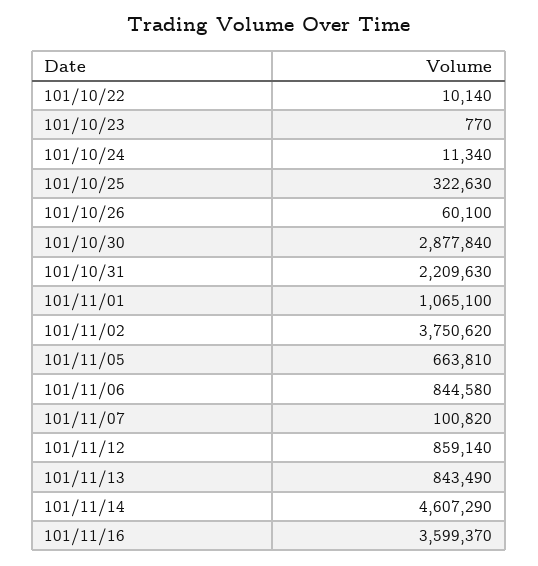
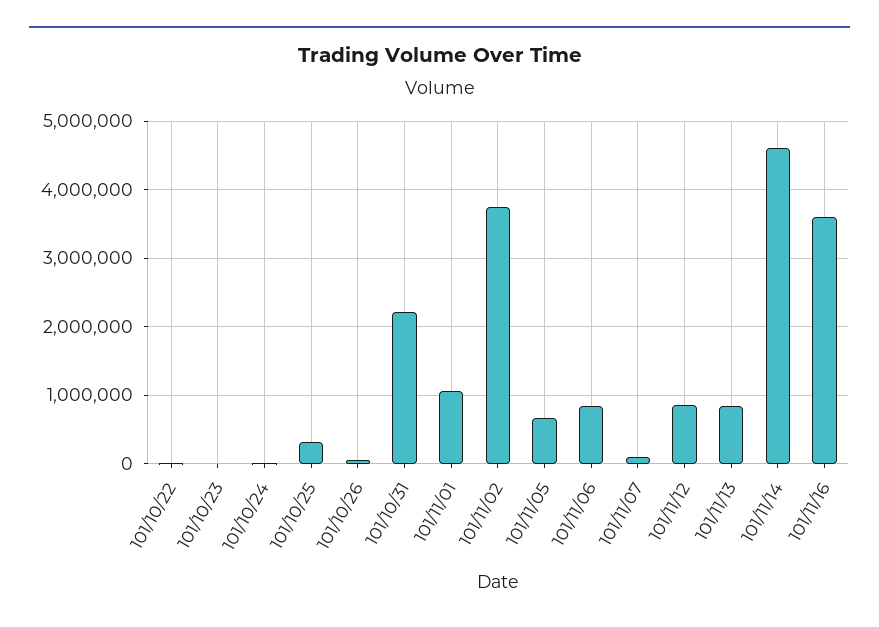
101/10/30: 2877840 -> none

